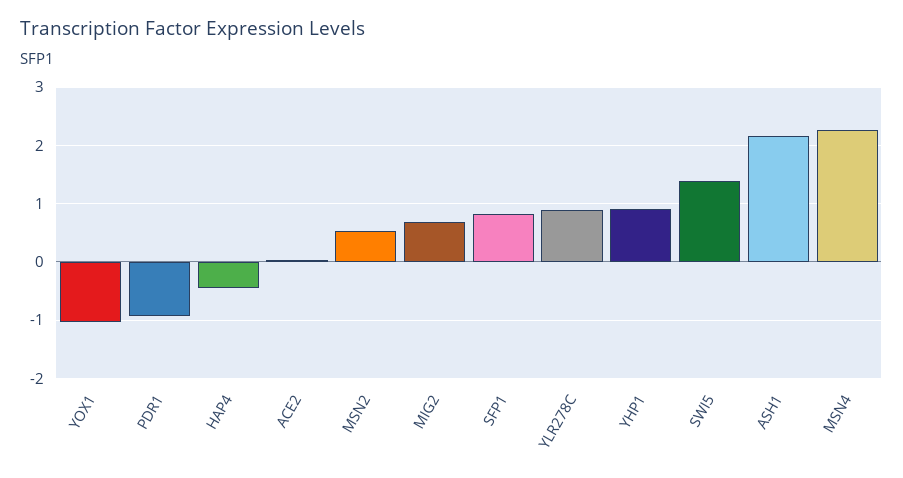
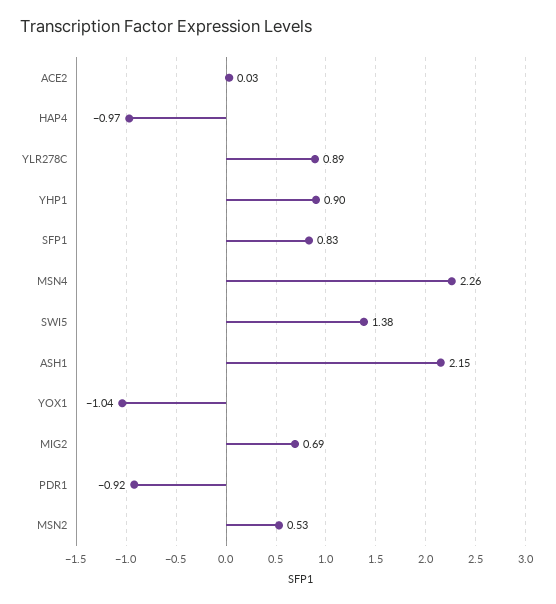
HAP4: -0.4 -> -0.97

